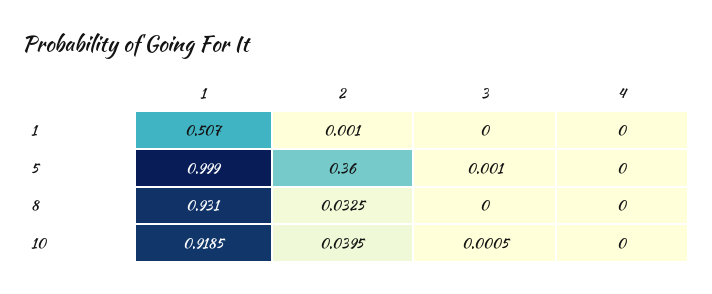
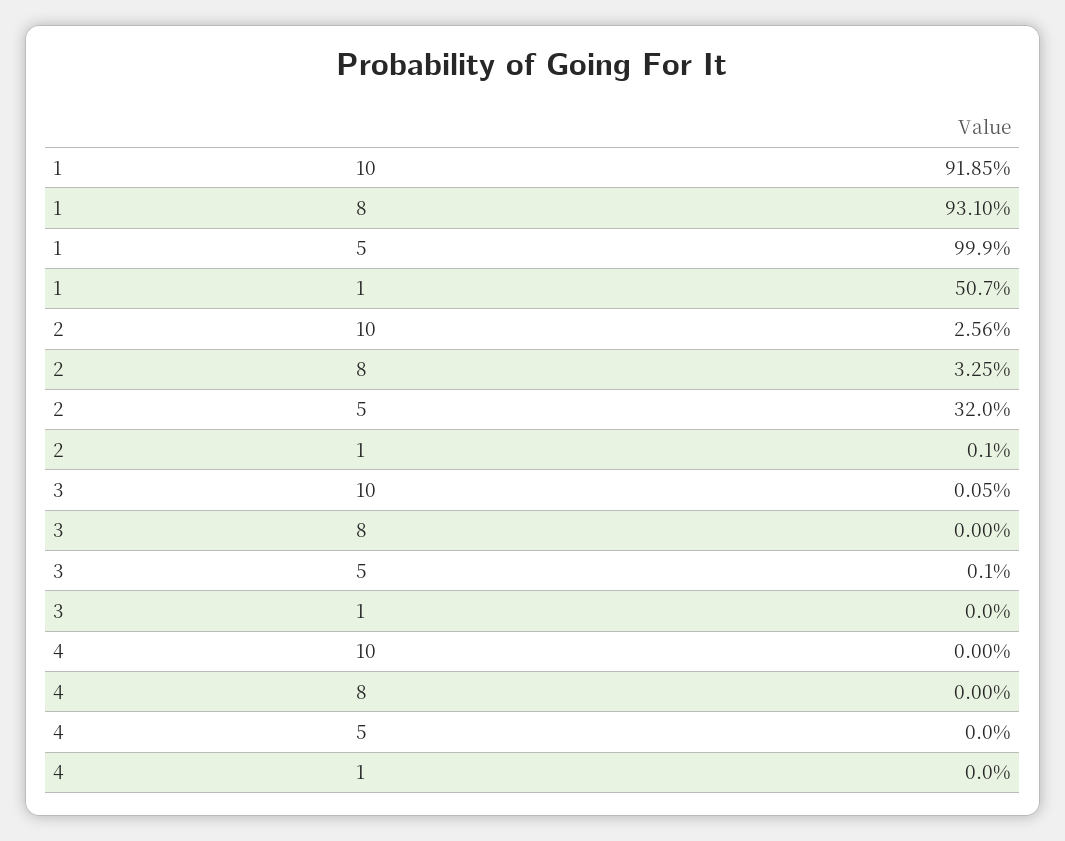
2, 5: 0.36 -> 0.32
2, 10: 0.0395 -> 0.0256

